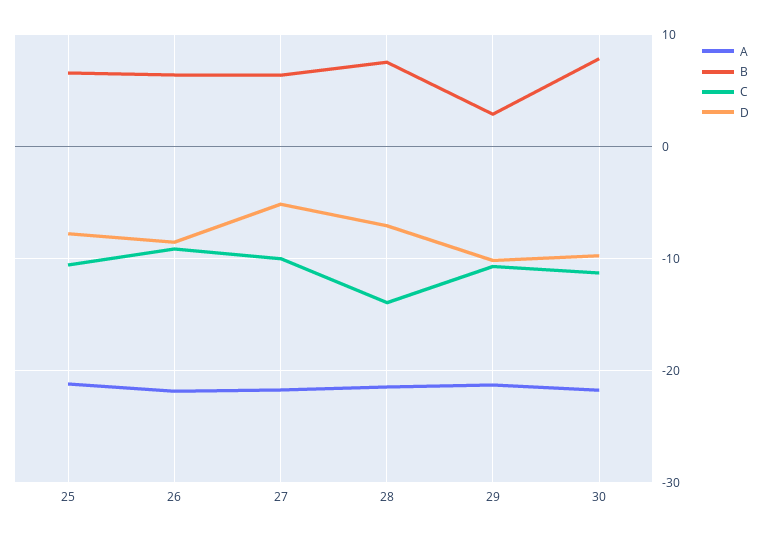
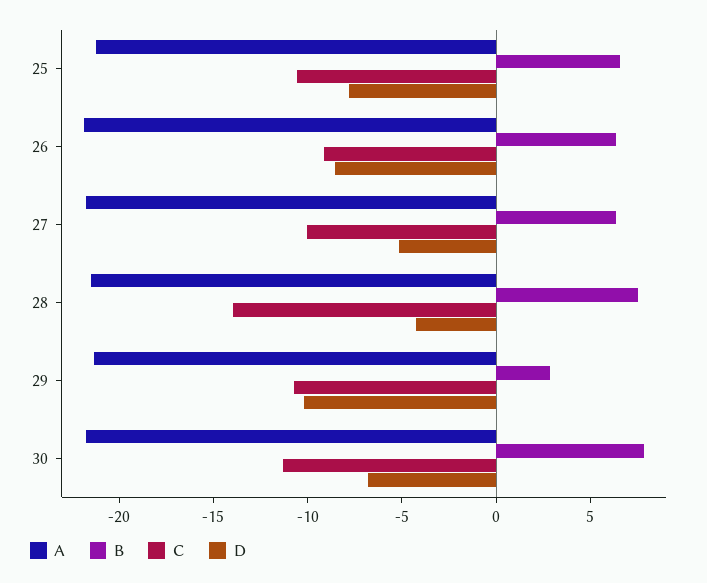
D, 28: -7 -> -4
D, 30: -10 -> -7

